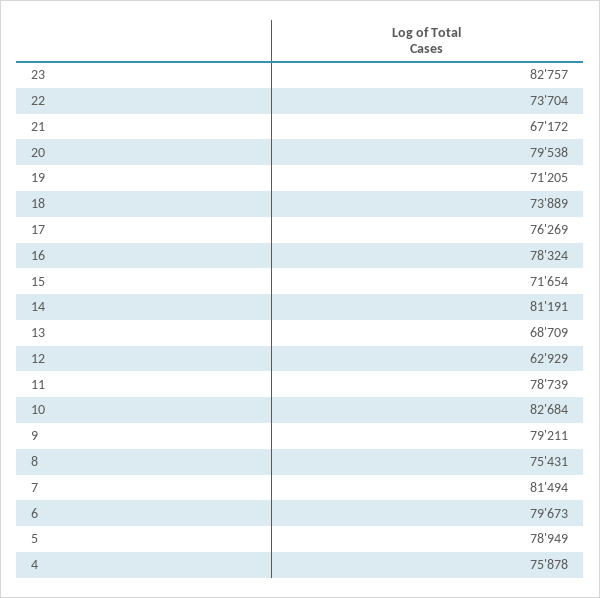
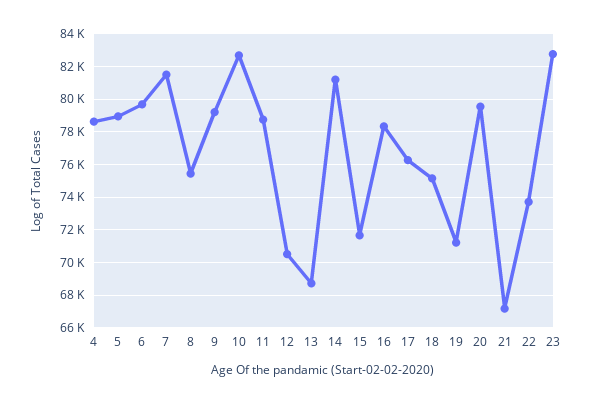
18: 73889 -> 75000
12: 62929 -> 70500
4: 75878 -> 78500

